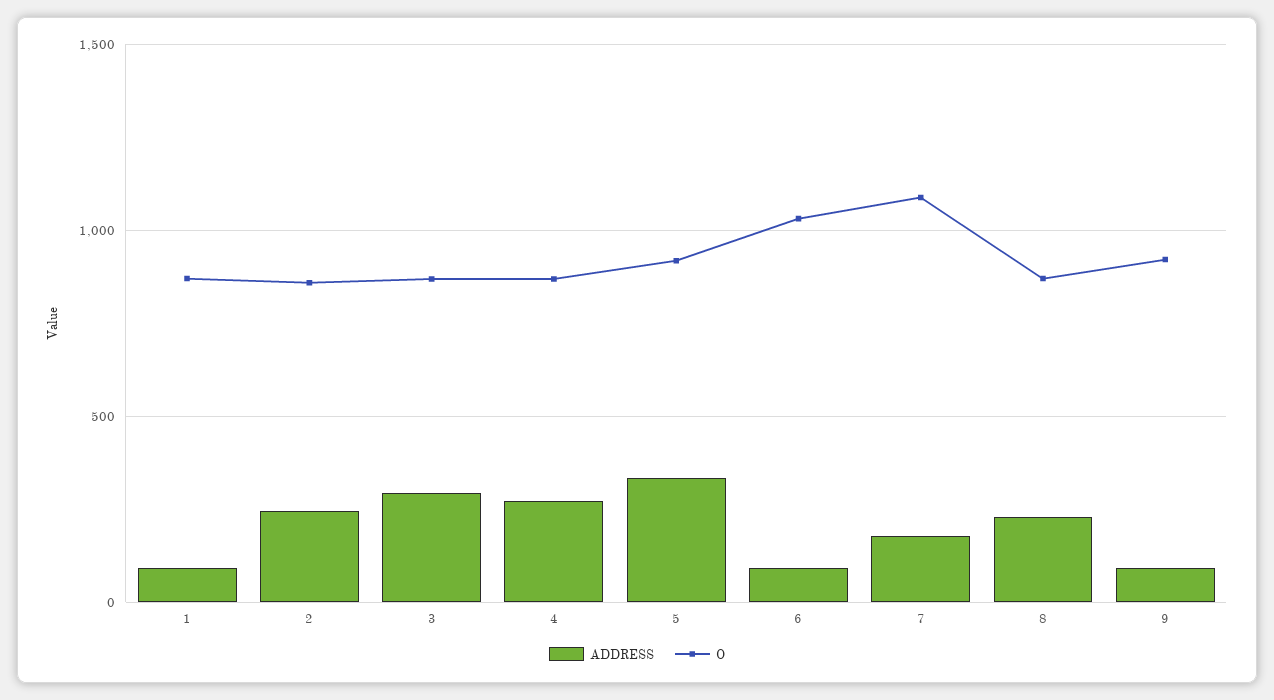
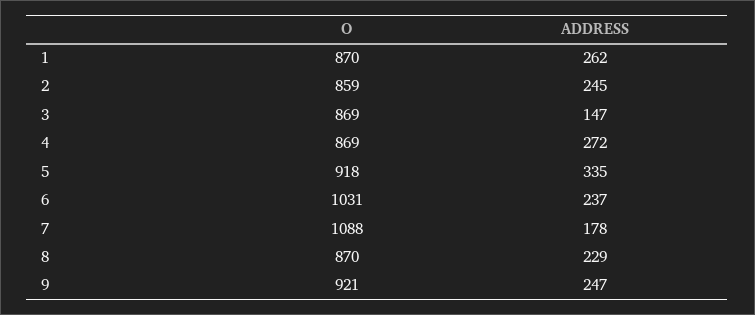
ADDRESS, 1: 100 -> 262
ADDRESS, 3: 300 -> 147
ADDRESS, 6: 100 -> 237
ADDRESS, 9: 100 -> 247

